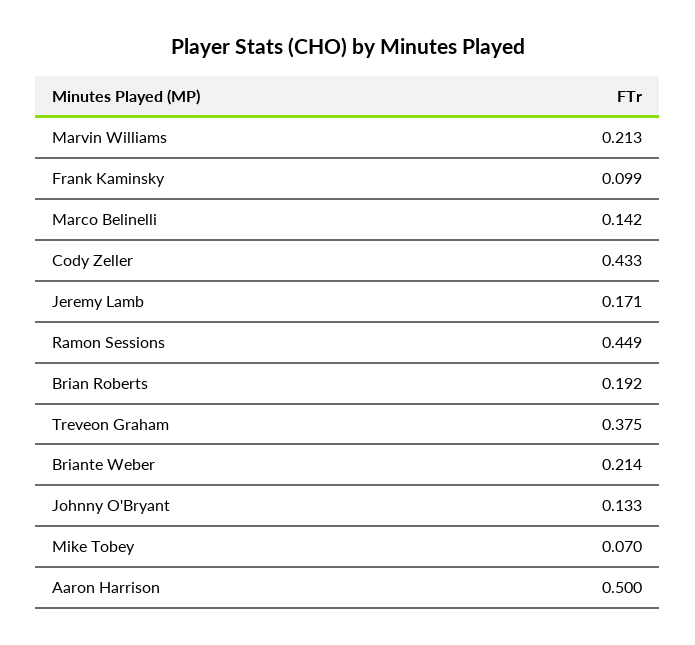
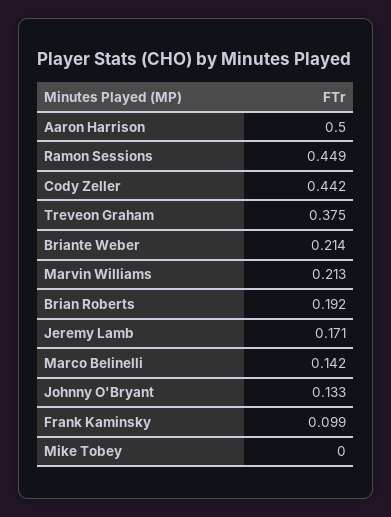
Cody Zeller: 0.433 -> 0.442
Mike Tobey: 0.07 -> 0

